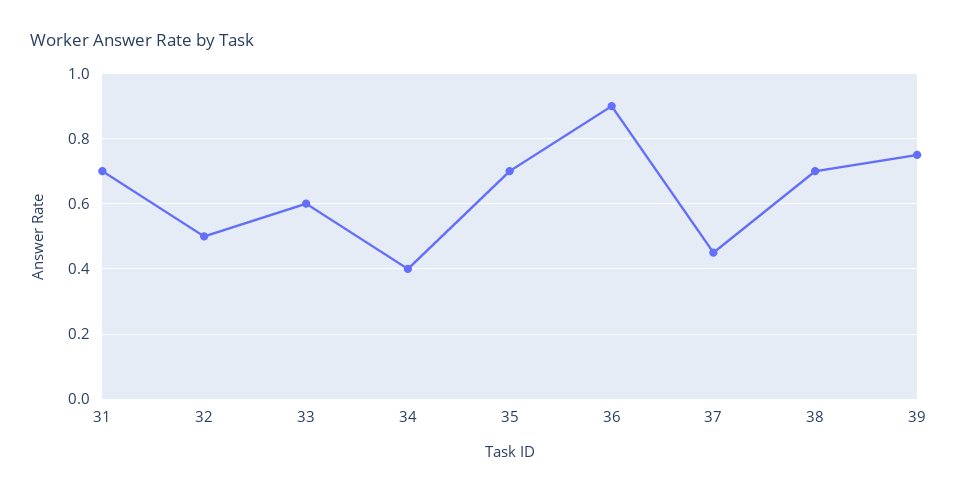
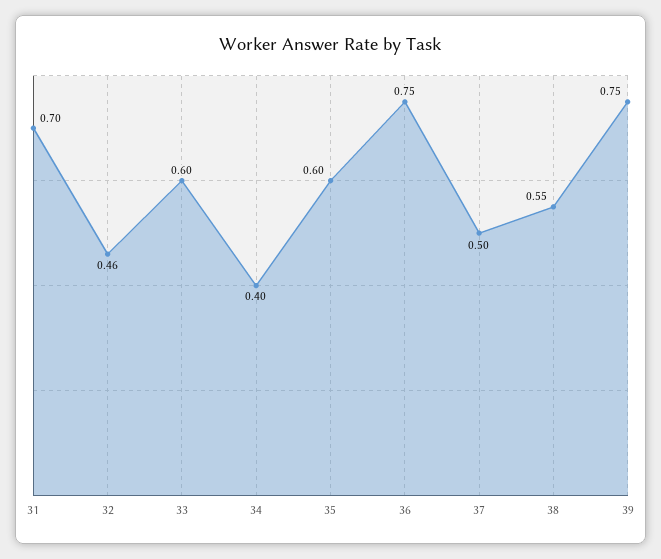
32: 0.5 -> 0.46
35: 0.7 -> 0.6
36: 0.9 -> 0.75
37: 0.45 -> 0.5
38: 0.7 -> 0.55

